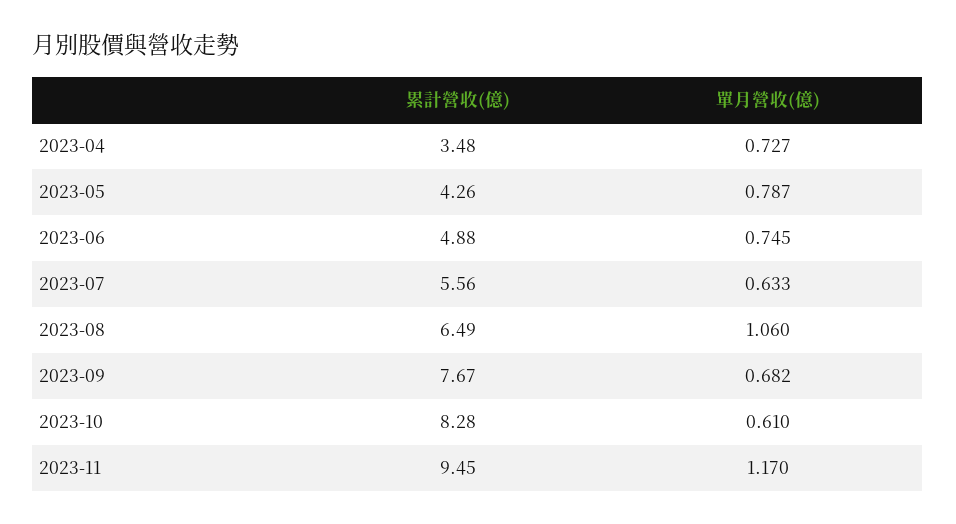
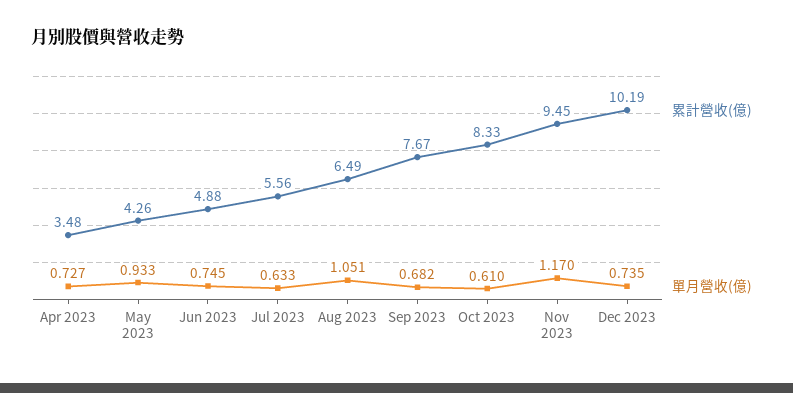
單月營收(億), 2023-05: 0.787 -> 0.933
單月營收(億), 2023-08: 1.06 -> 1.051
累計營收(億), 2023-10: 8.28 -> 8.33
累計營收(億), Dec 2023: none -> 10.19
單月營收(億), Dec 2023: none -> 0.735

